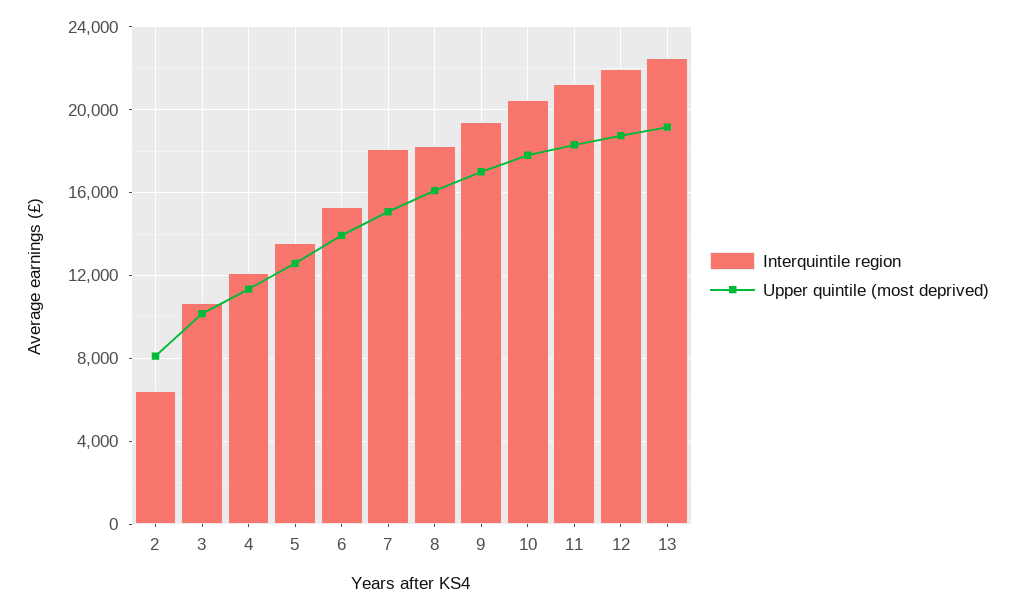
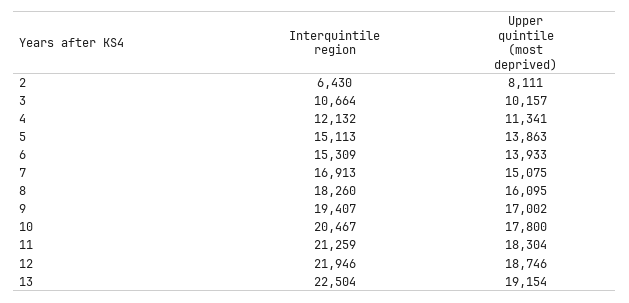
Interquintile region, 5: 13500 -> 15113
Upper quintile (most deprived), 5: 12500 -> 13863
Interquintile region, 7: 18000 -> 16913

